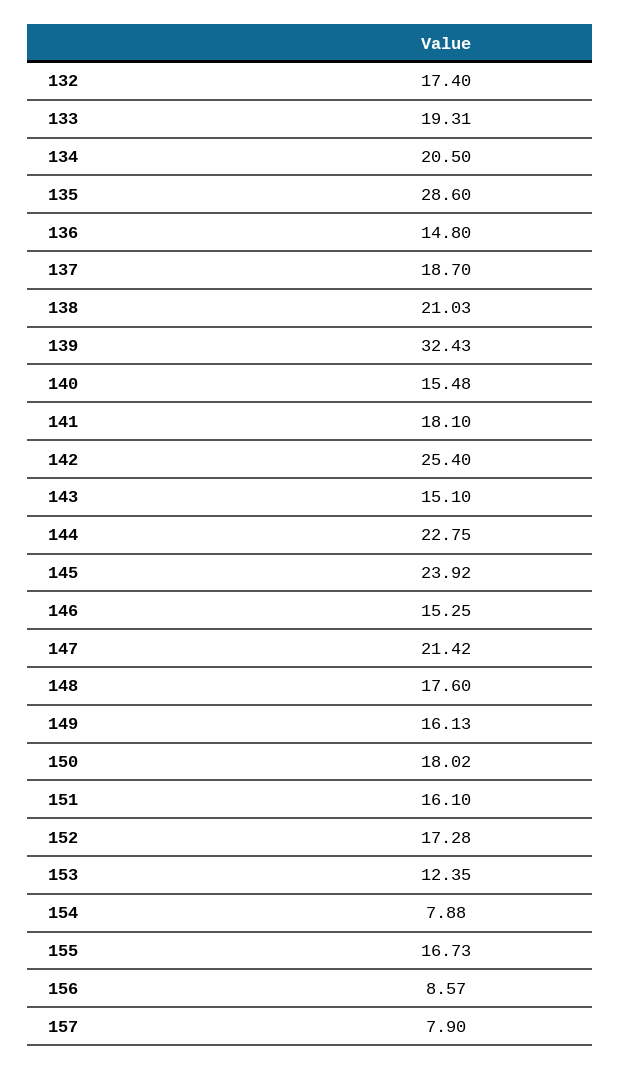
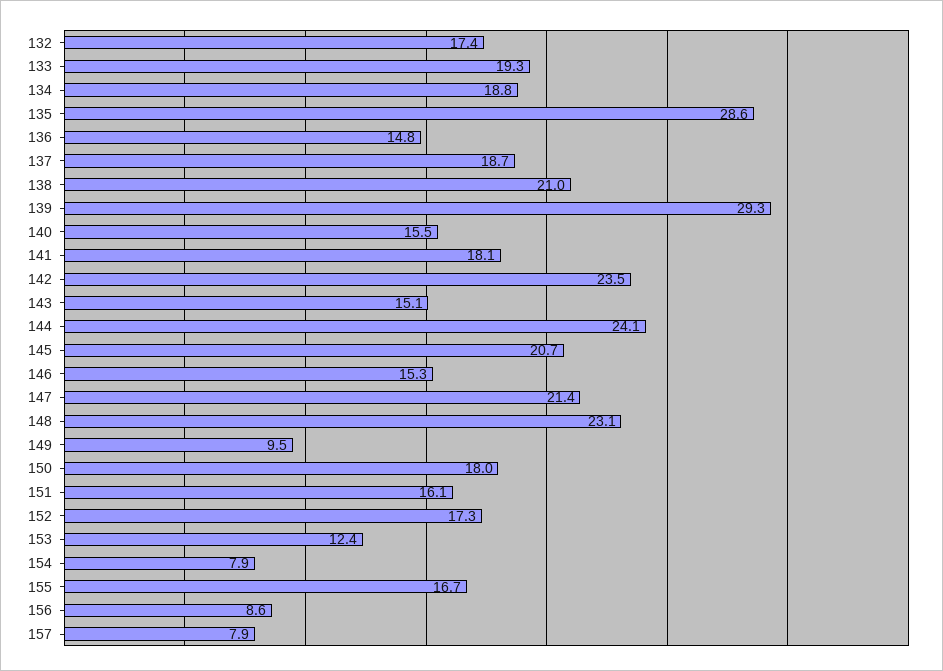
134: 20.5 -> 18.8
139: 32.43 -> 29.3
142: 25.4 -> 23.5
144: 22.75 -> 24.1
145: 23.92 -> 20.7
148: 17.6 -> 23.1
149: 16.13 -> 9.5

